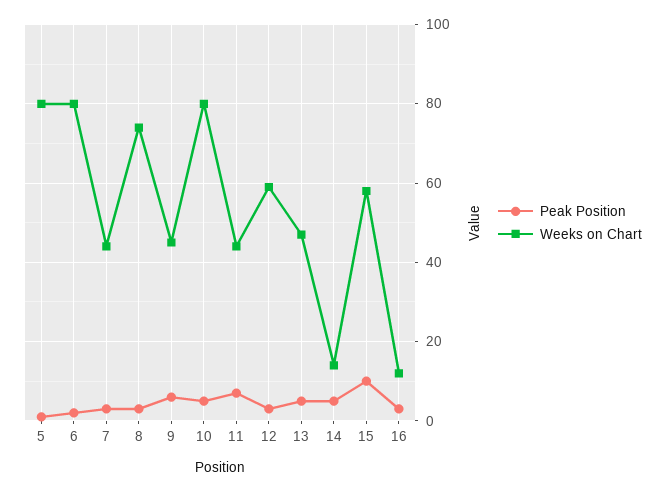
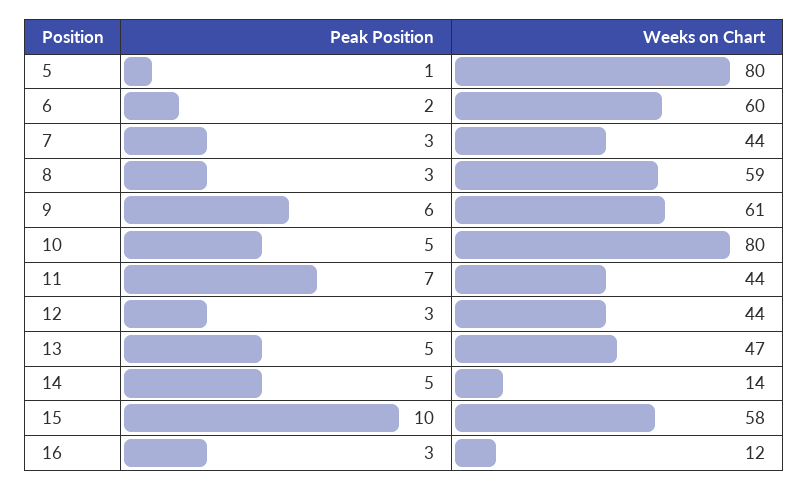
Weeks on Chart, 6: 80 -> 60
Weeks on Chart, 8: 75 -> 59
Weeks on Chart, 9: 45 -> 61
Weeks on Chart, 12: 60 -> 44

